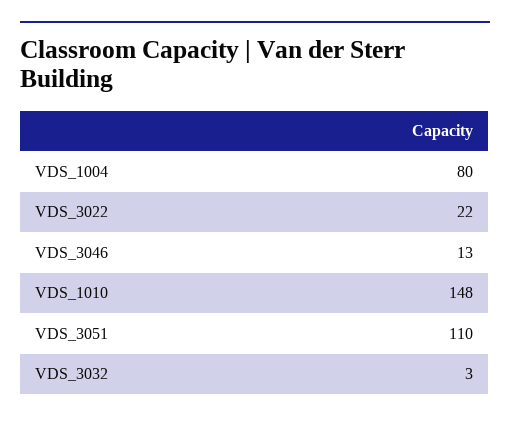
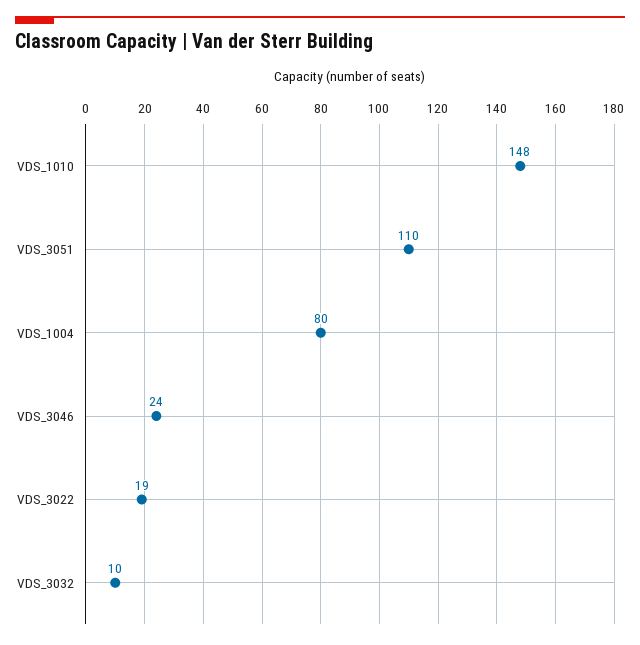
VDS_3022: 22 -> 19
VDS_3046: 13 -> 24
VDS_3032: 3 -> 10

